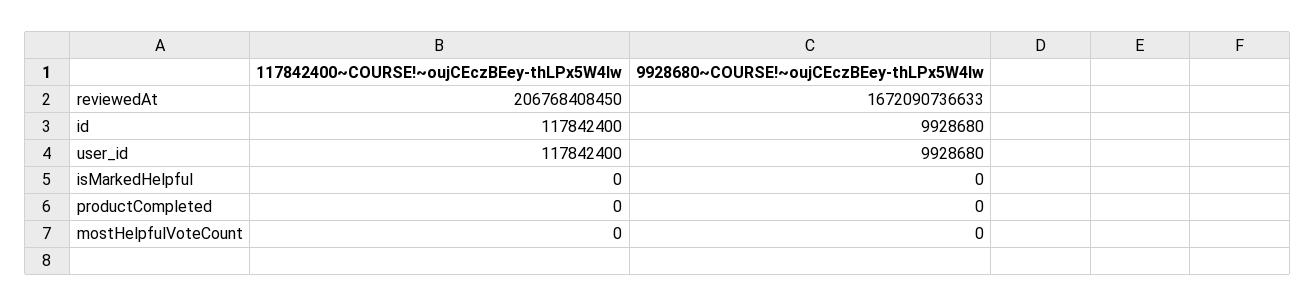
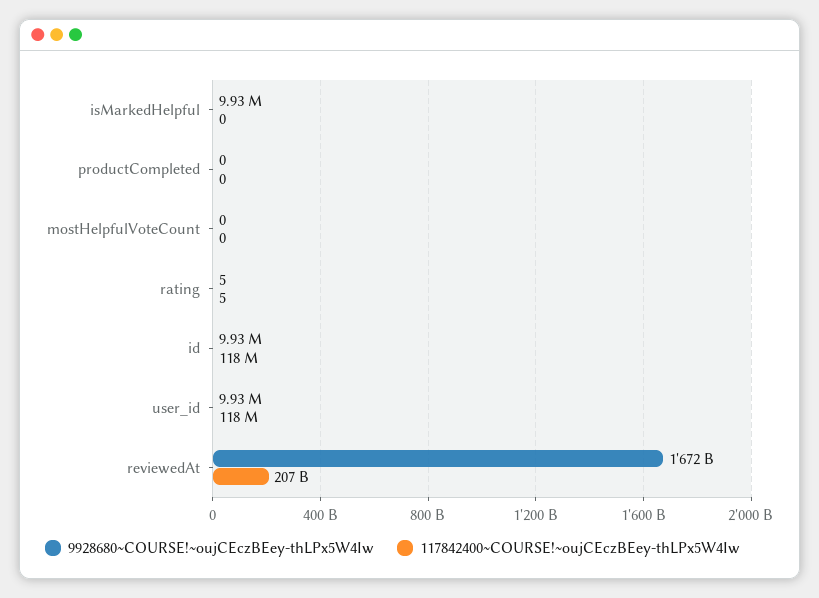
9928680~COURSE!~oujCEczBEey-thLPx5W4Iw, isMarkedHelpful: 0 -> 9930000
9928680~COURSE!~oujCEczBEey-thLPx5W4Iw, rating: none -> 5
117842400~COURSE!~oujCEczBEey-thLPx5W4Iw, rating: none -> 5

